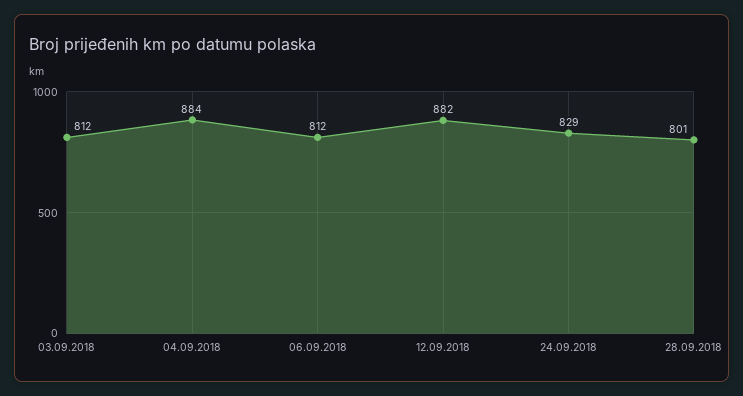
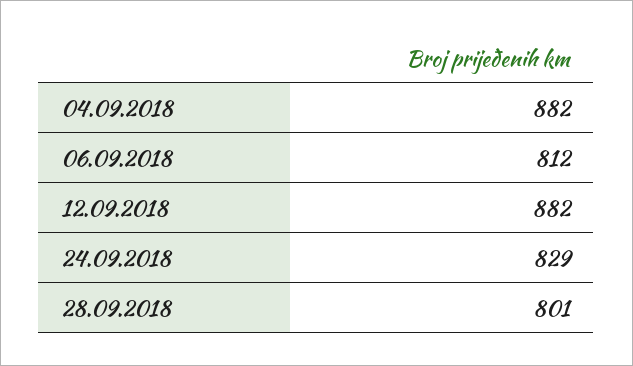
03.09.2018: 812 -> none
04.09.2018: 884 -> 882

